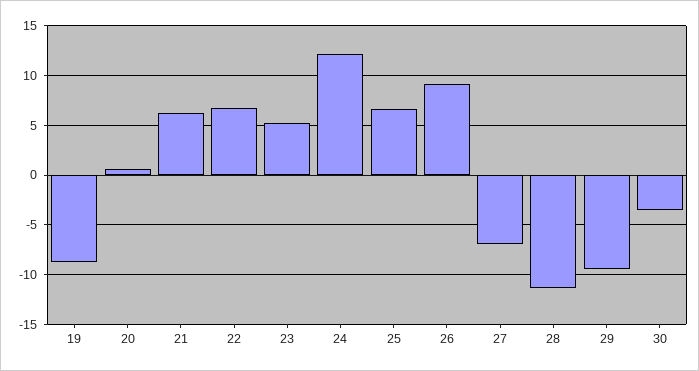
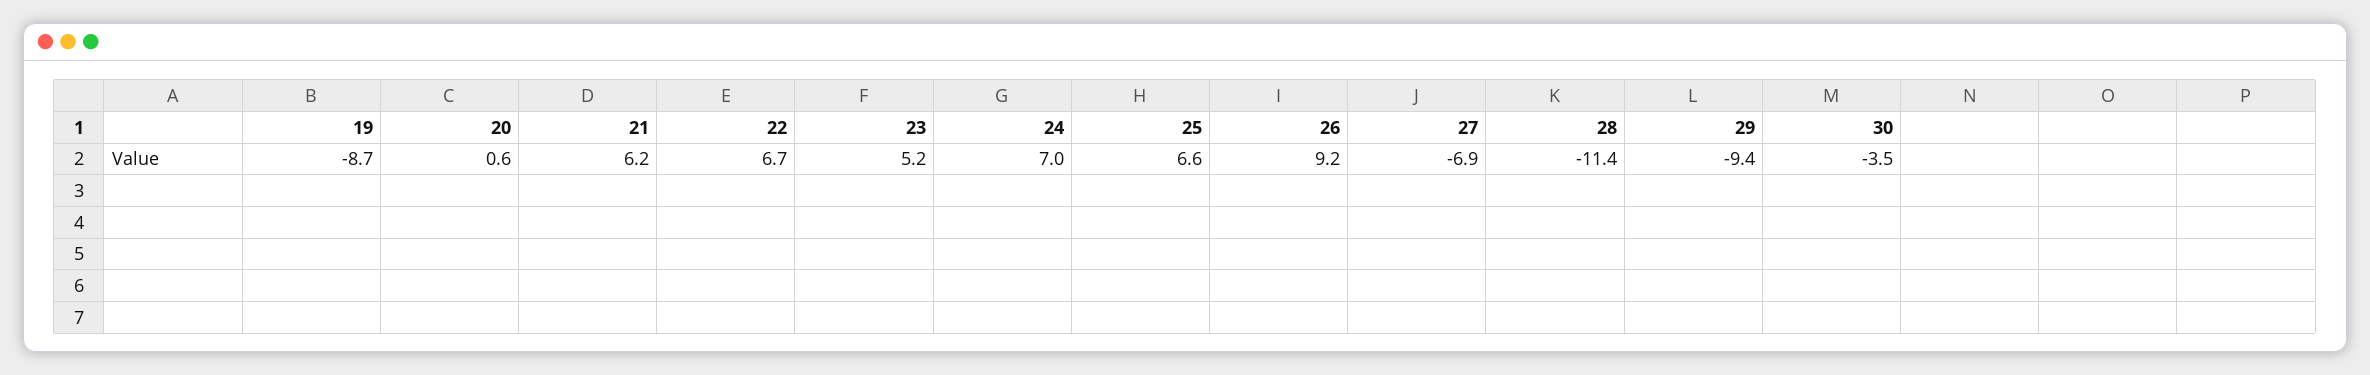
24: 12 -> 7

